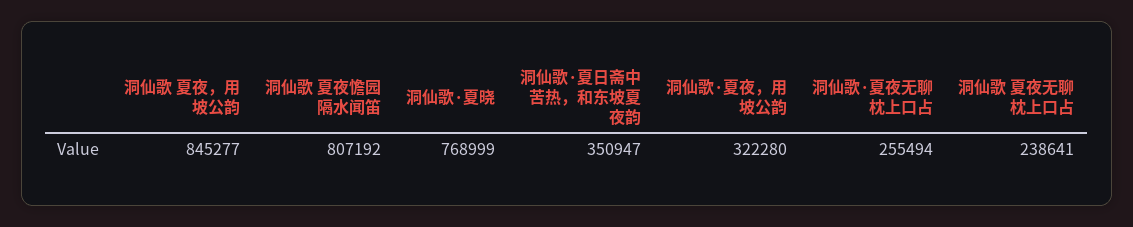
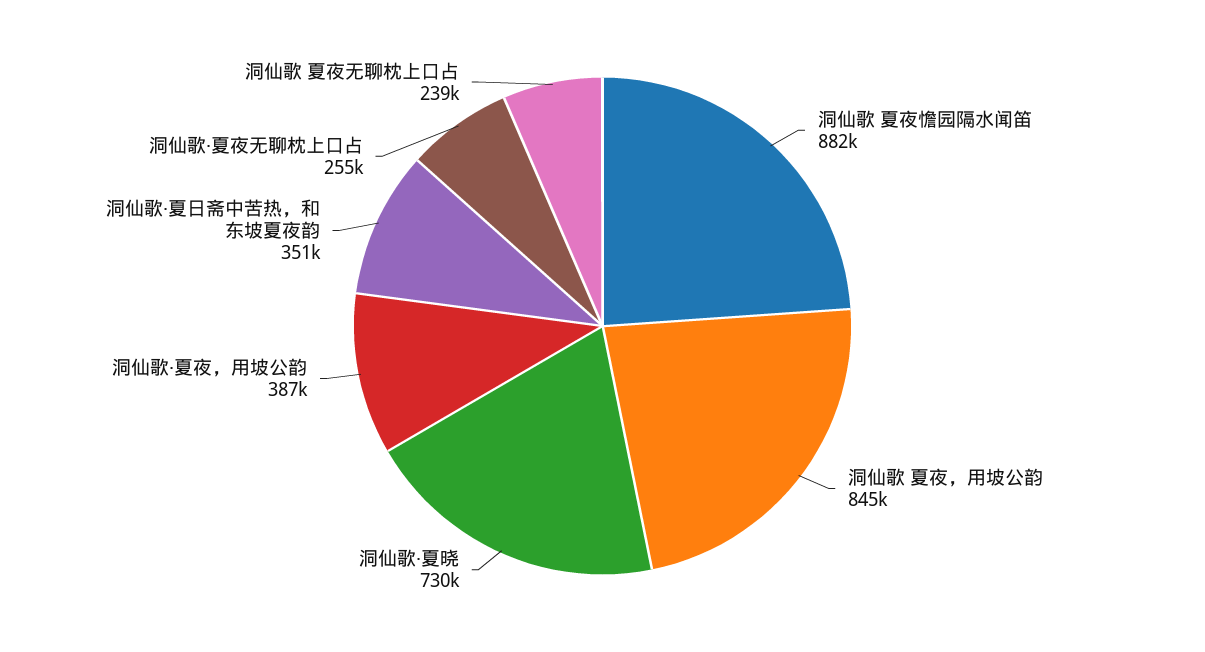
洞仙歌 夏夜憺园隔水闻笛: 807192 -> 882000
洞仙歌·夏晓: 768999 -> 730000
洞仙歌·夏夜，用坡公韵: 322280 -> 387000

